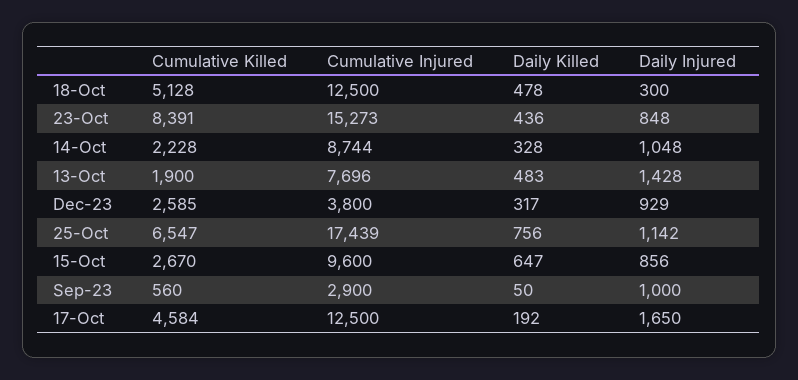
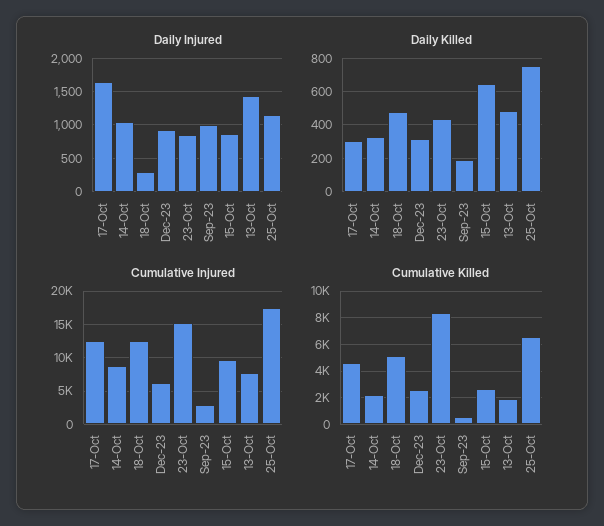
Cumulative Injured, Dec-23: 3800 -> 6000
Daily Killed, Sep-23: 50 -> 200
Daily Killed, 17-Oct: 192 -> 300

